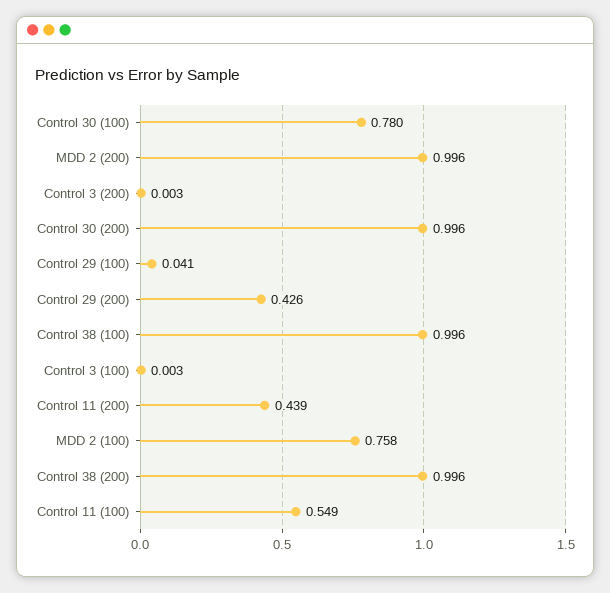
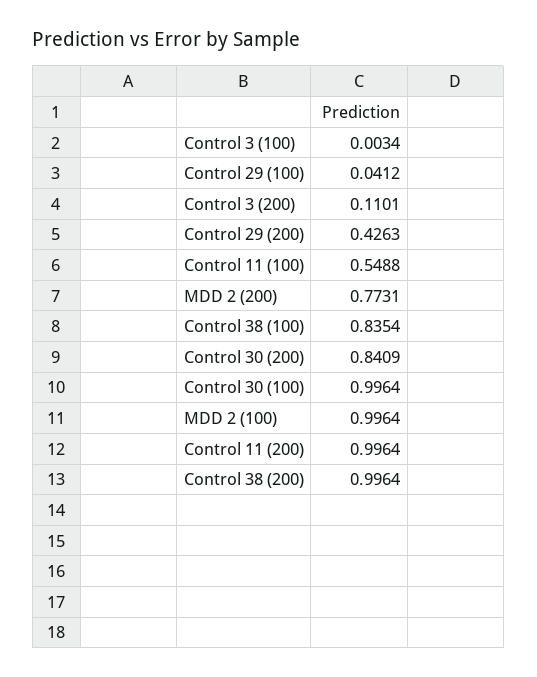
Control 30 (100): 0.78 -> 0.9964
MDD 2 (200): 0.996 -> 0.7731
Control 3 (200): 0.003 -> 0.1101
Control 30 (200): 0.996 -> 0.8409
Control 38 (100): 0.996 -> 0.8354
Control 11 (200): 0.439 -> 0.9964
MDD 2 (100): 0.758 -> 0.9964

